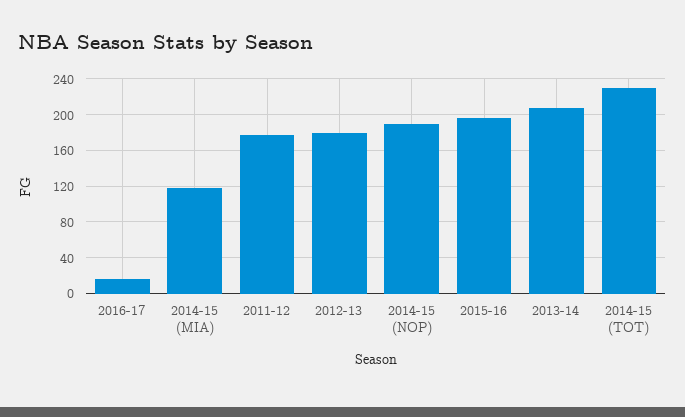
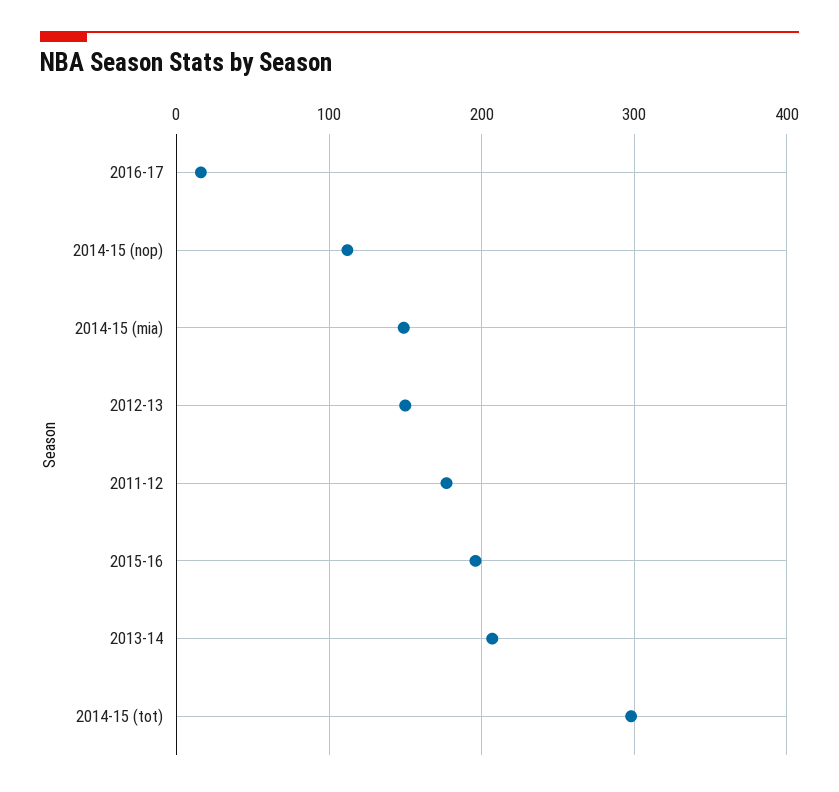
2014-15 (MIA): 120 -> 150
2012-13: 180 -> 150
2014-15 (NOP): 190 -> 110
2014-15 (TOT): 230 -> 300

